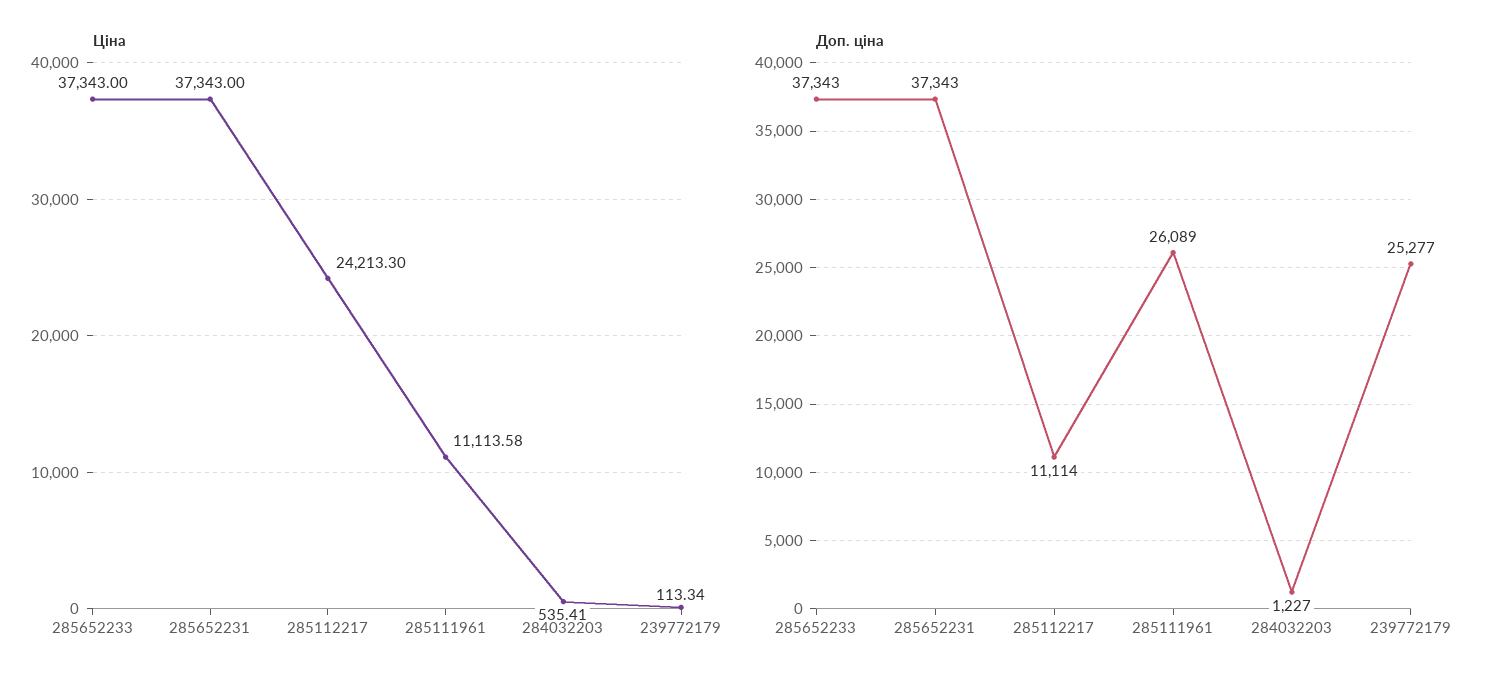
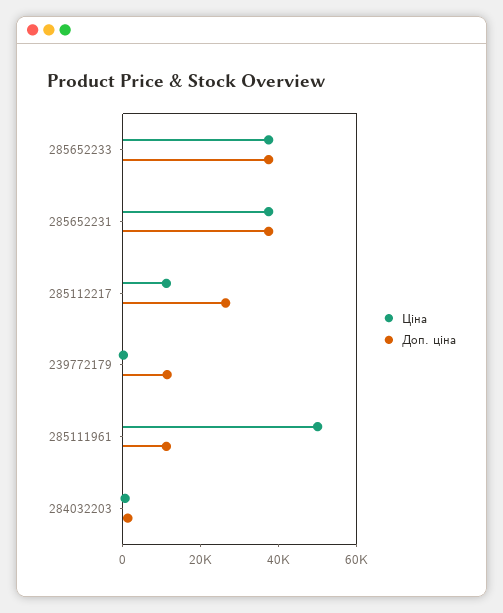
Ціна, 285112217: 24213.3 -> 10000
Ціна, 285111961: 11113.58 -> 50000
Доп. ціна, 285112217: 11114 -> 25000
Доп. ціна, 285111961: 26089 -> 10000
Доп. ціна, 239772179: 25277 -> 10000

